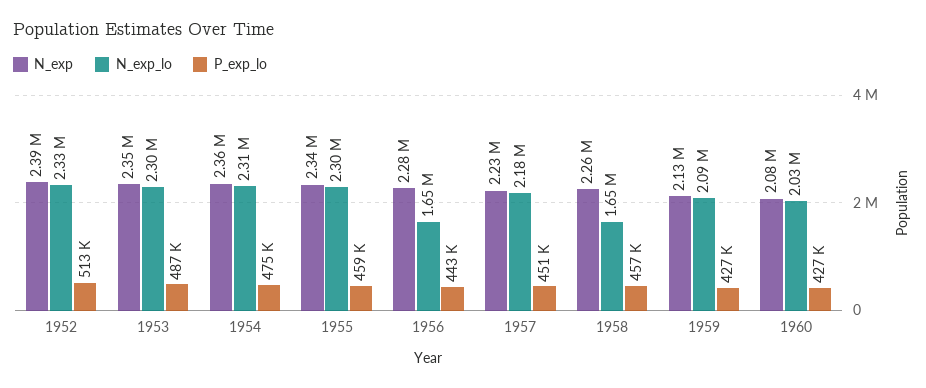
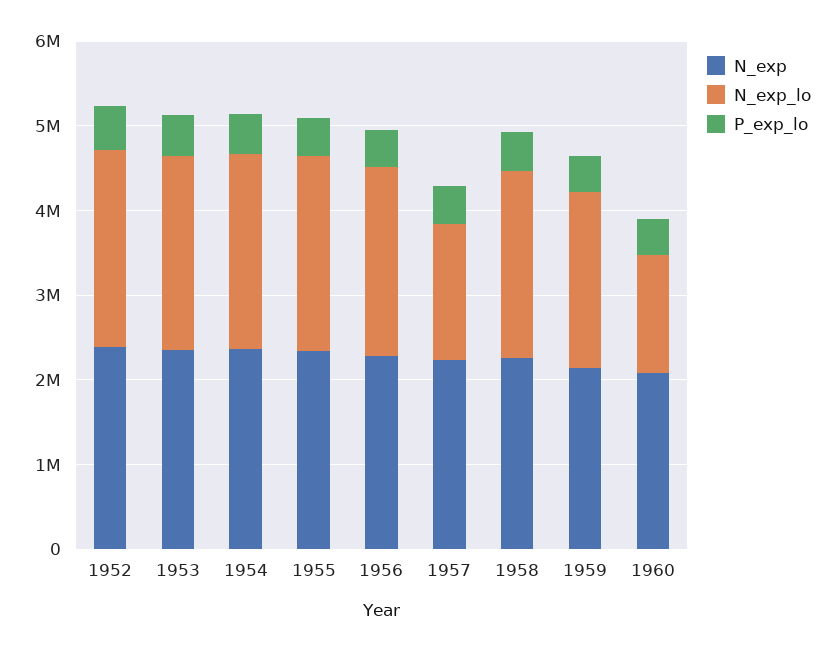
N_exp_lo, 1956: 1650000 -> 2200000
N_exp_lo, 1957: 2180000 -> 1600000
N_exp_lo, 1958: 1650000 -> 2200000
N_exp_lo, 1960: 2030000 -> 1400000

